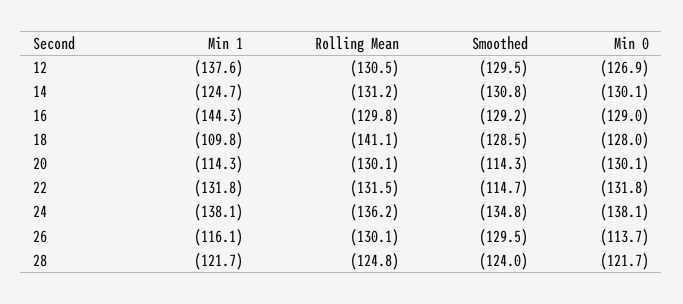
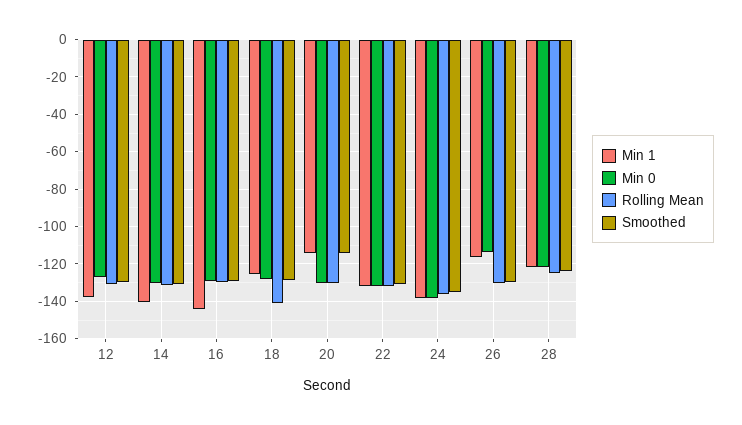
Min 1, 14: -124.7 -> -140
Min 1, 18: -109.8 -> -125
Smoothed, 22: -114.7 -> -130

